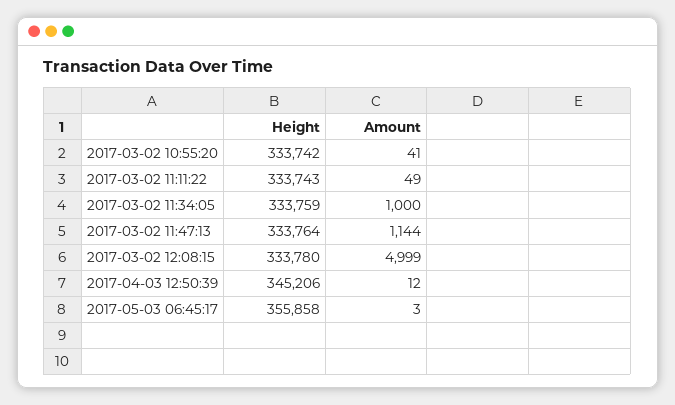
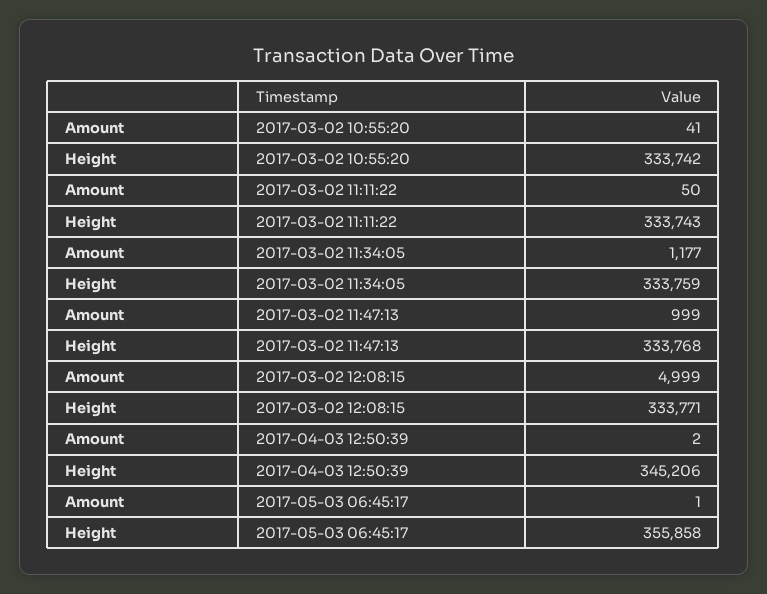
Amount, 2017-03-02 11:11:22: 49 -> 50
Amount, 2017-03-02 11:34:05: 1000 -> 1177
Height, 2017-03-02 11:47:13: 333764 -> 333768
Amount, 2017-03-02 11:47:13: 1144 -> 999
Height, 2017-03-02 12:08:15: 333780 -> 333771
Amount, 2017-04-03 12:50:39: 12 -> 2
Amount, 2017-05-03 06:45:17: 3 -> 1

